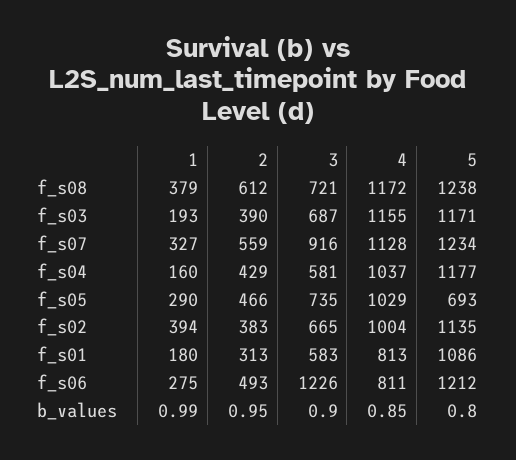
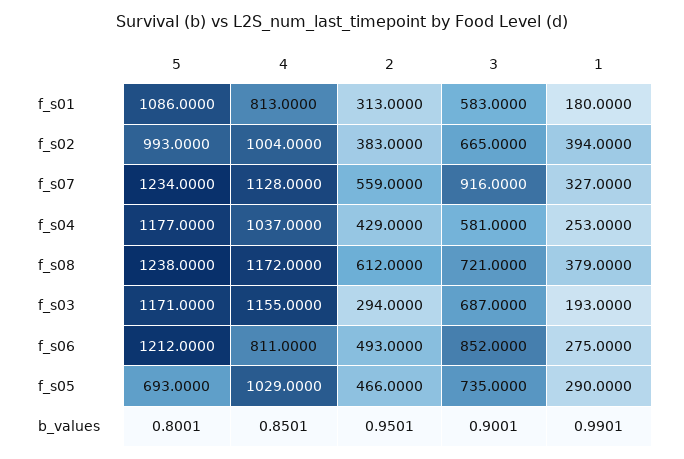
2, f_s03: 390 -> 294
1, f_s04: 160 -> 253
5, f_s02: 1135 -> 993
3, f_s06: 1226 -> 852

